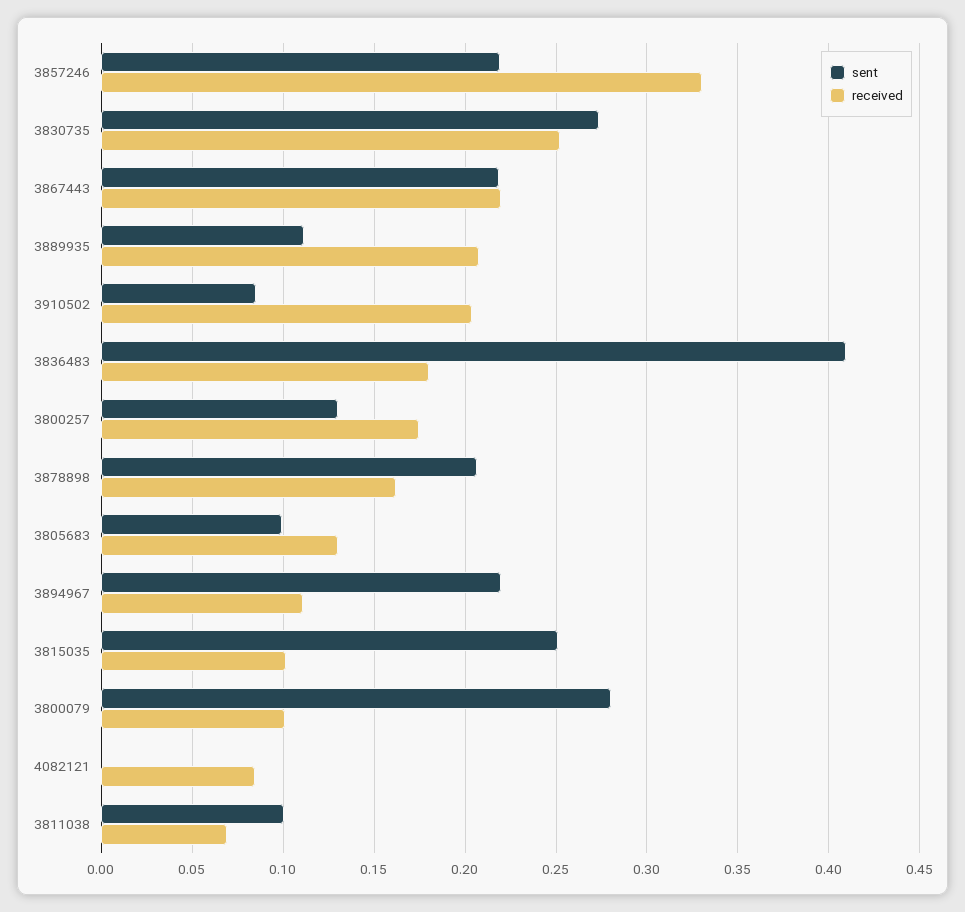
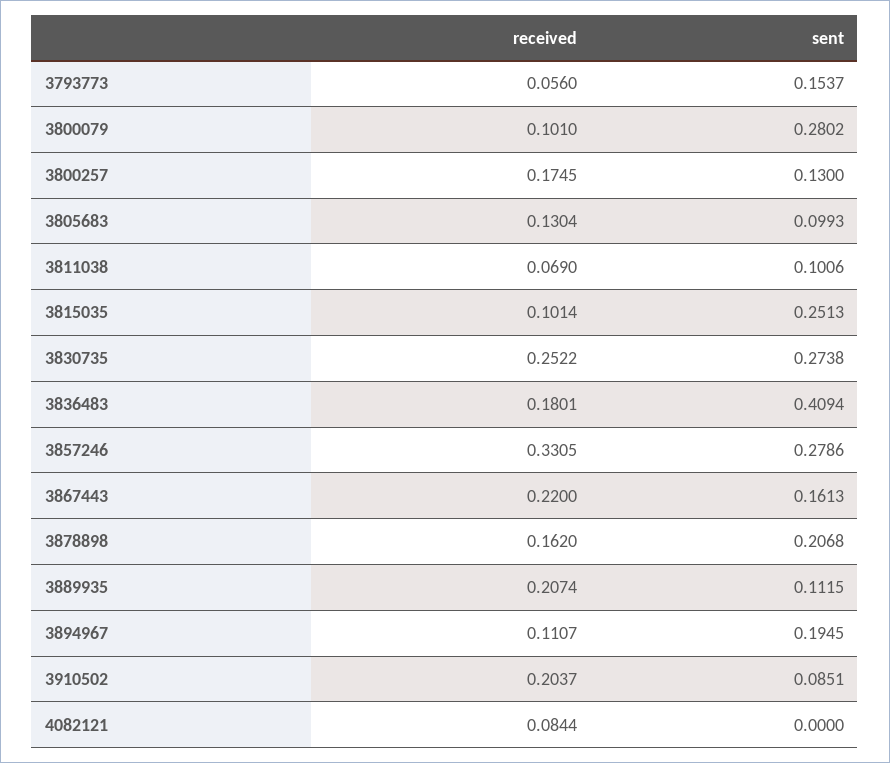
sent, 3857246: 0.22 -> 0.2786
sent, 3867443: 0.22 -> 0.1613
sent, 3894967: 0.22 -> 0.1945
received, 3793773: none -> 0.056
sent, 3793773: none -> 0.1537

